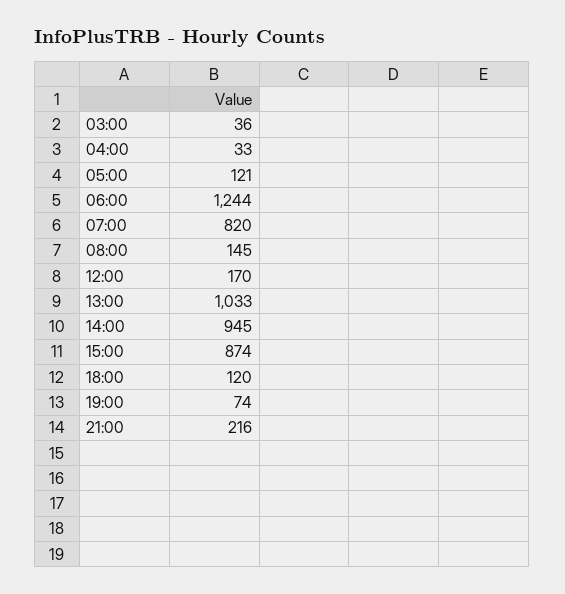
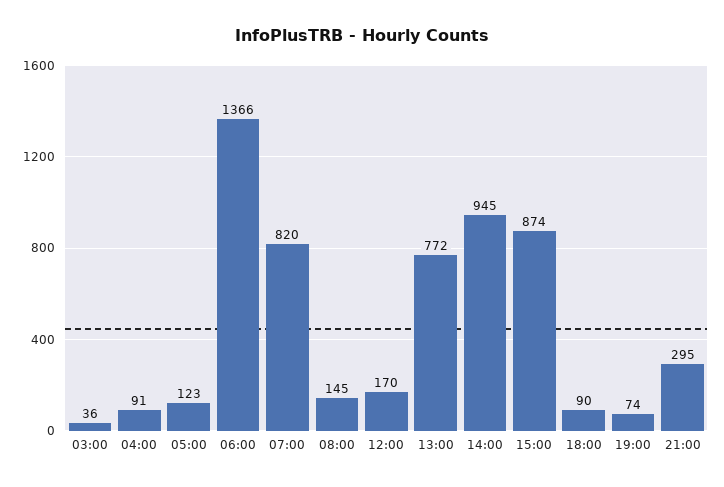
04:00: 33 -> 91
05:00: 121 -> 123
06:00: 1244 -> 1366
13:00: 1033 -> 772
18:00: 120 -> 90
21:00: 216 -> 295

